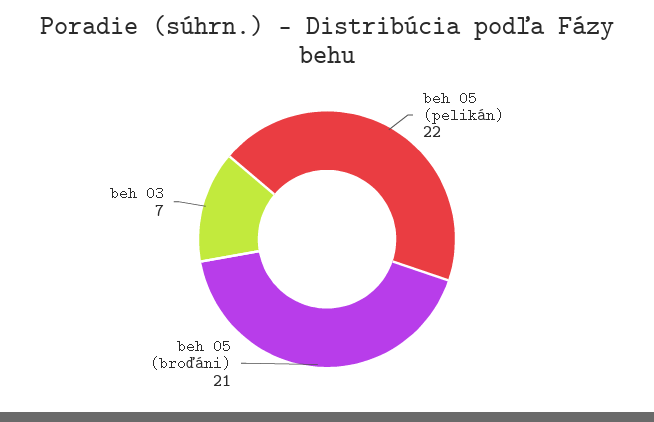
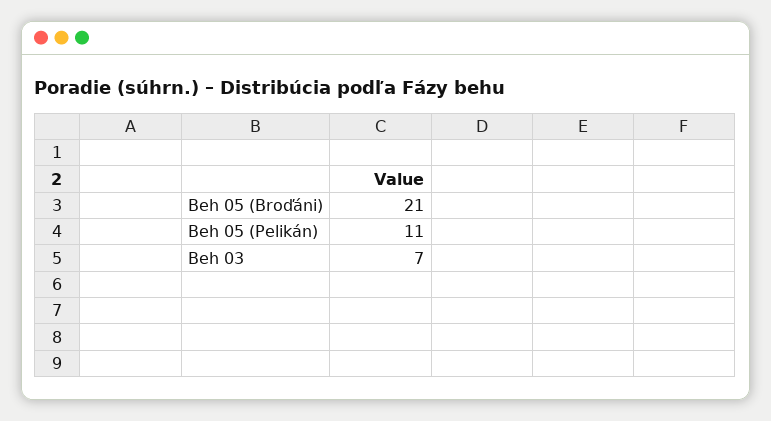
beh 05 (pelikán): 22 -> 11

